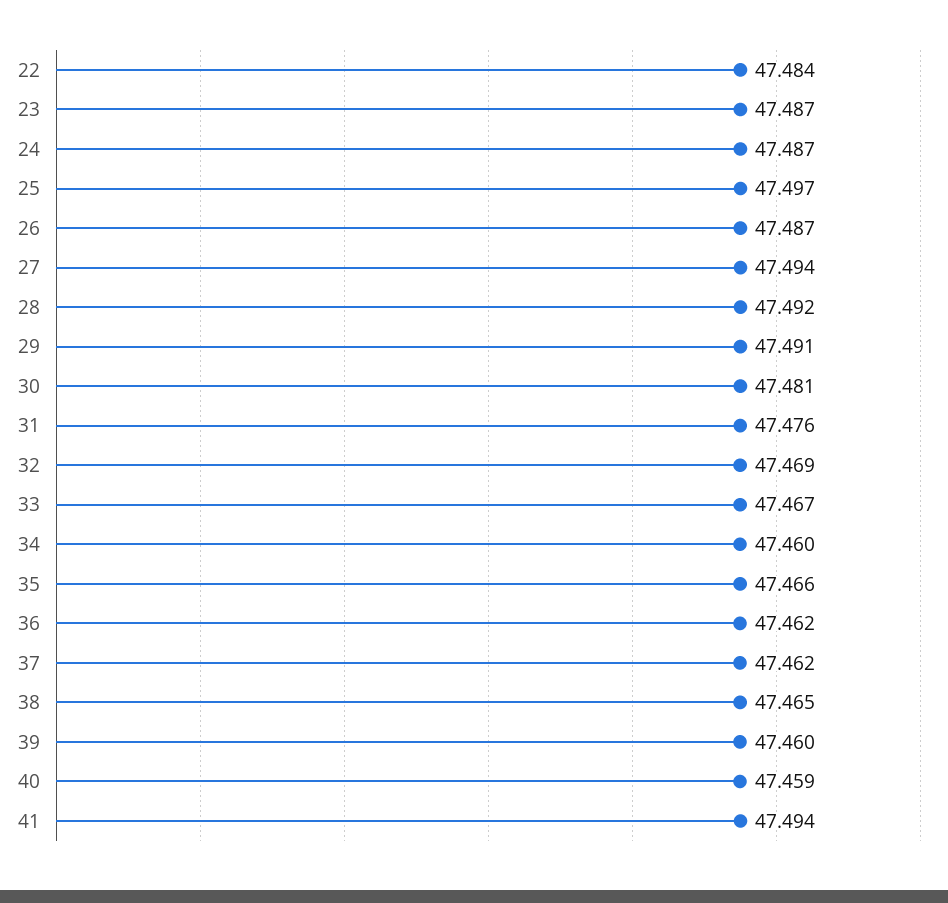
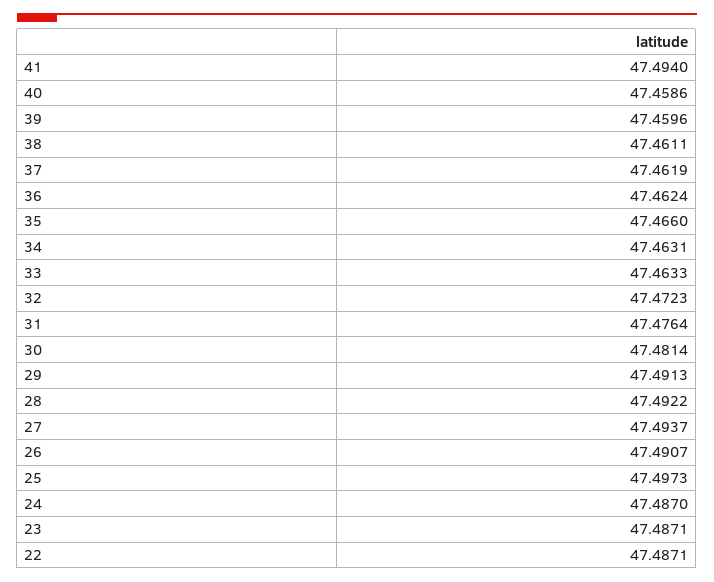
22: 47.484 -> 47.4871
26: 47.487 -> 47.4907
32: 47.469 -> 47.4723
33: 47.467 -> 47.4633
34: 47.46 -> 47.4631
38: 47.465 -> 47.4611

